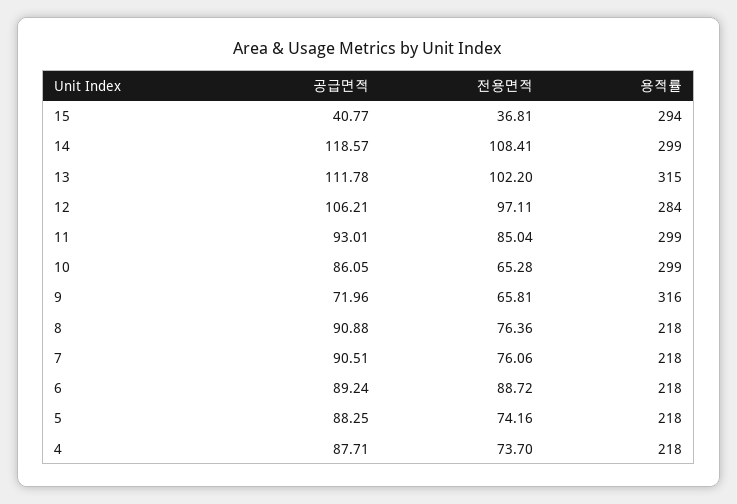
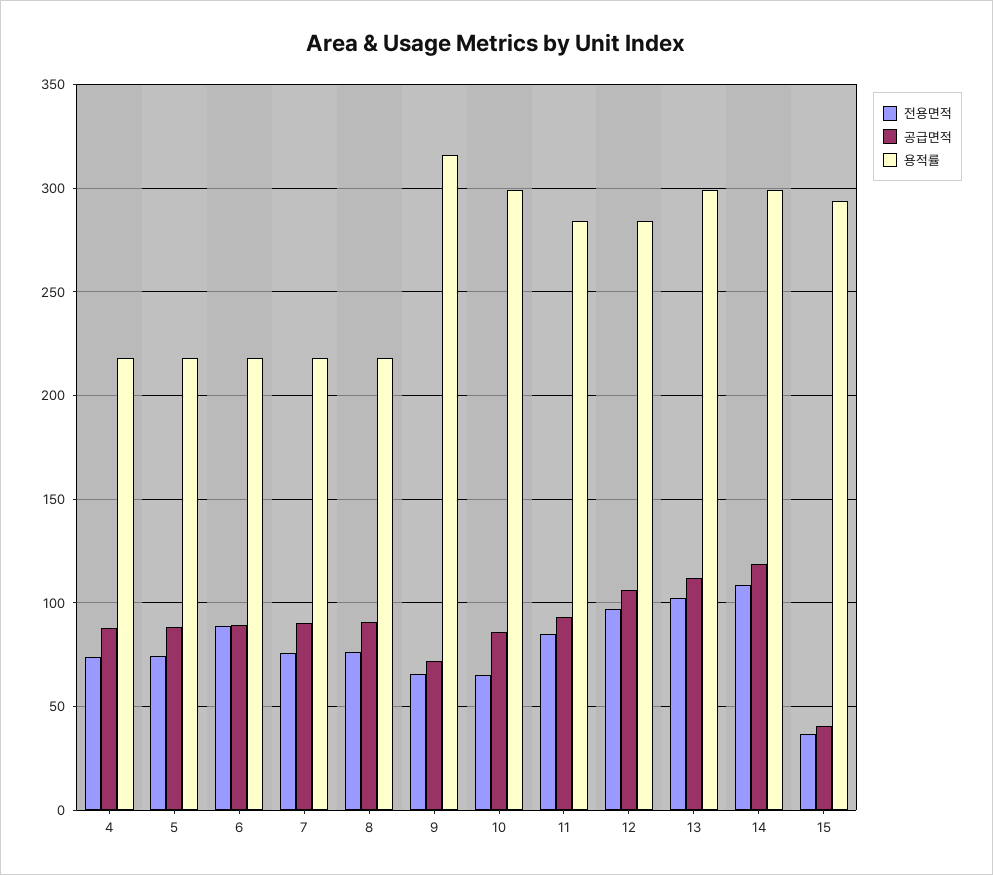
용적률, 13: 315 -> 300
용적률, 11: 299 -> 285

